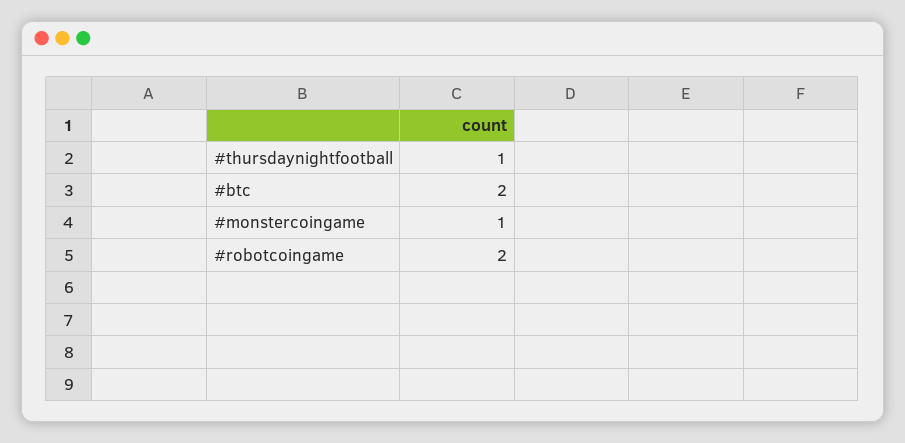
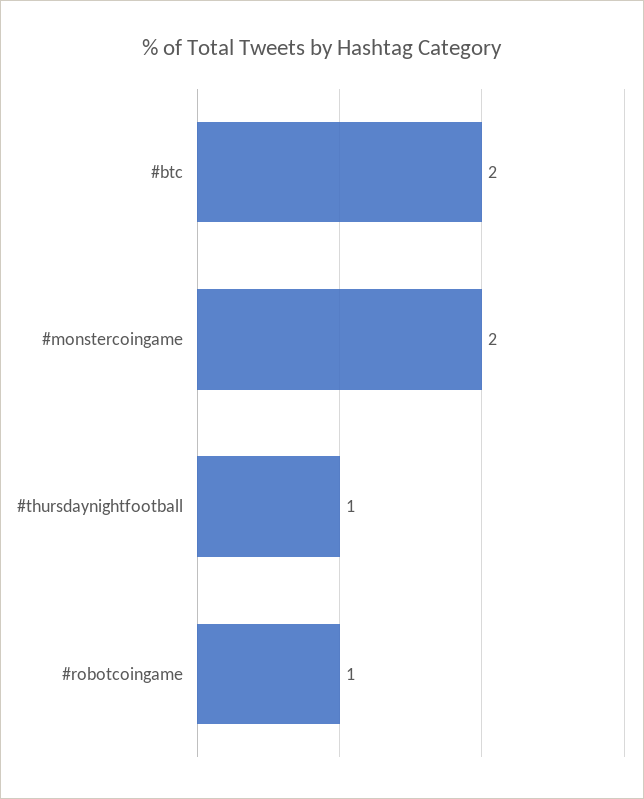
#monstercoingame: 1 -> 2
#robotcoingame: 2 -> 1

